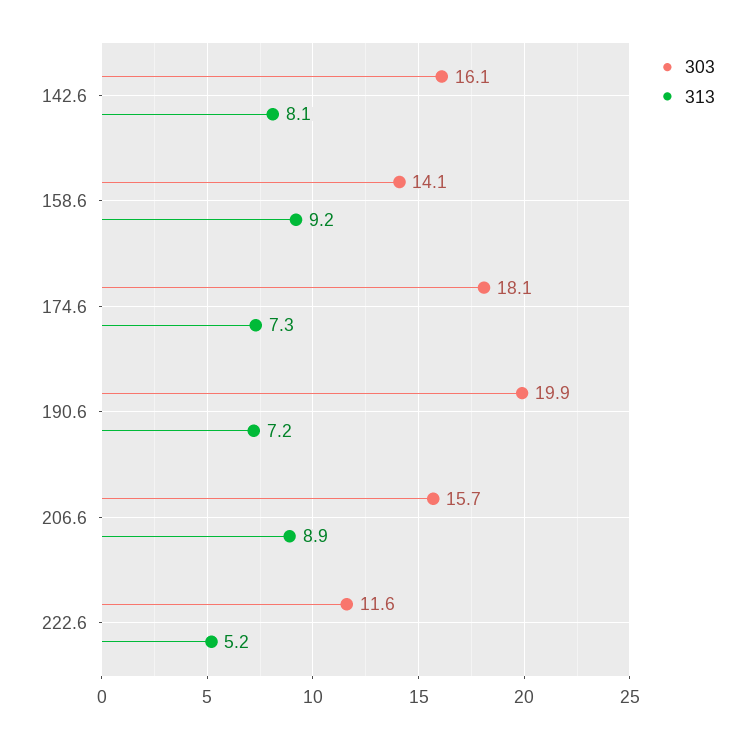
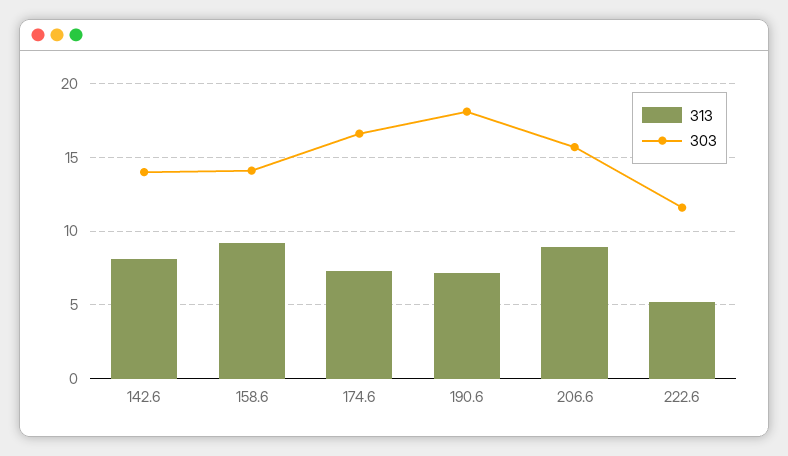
303, 142.6: 16.1 -> 14
303, 174.6: 18.1 -> 16.5
303, 190.6: 19.9 -> 18

